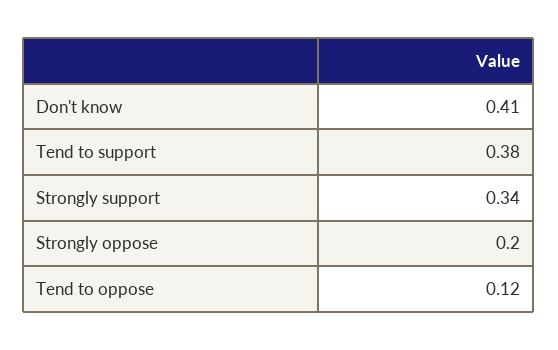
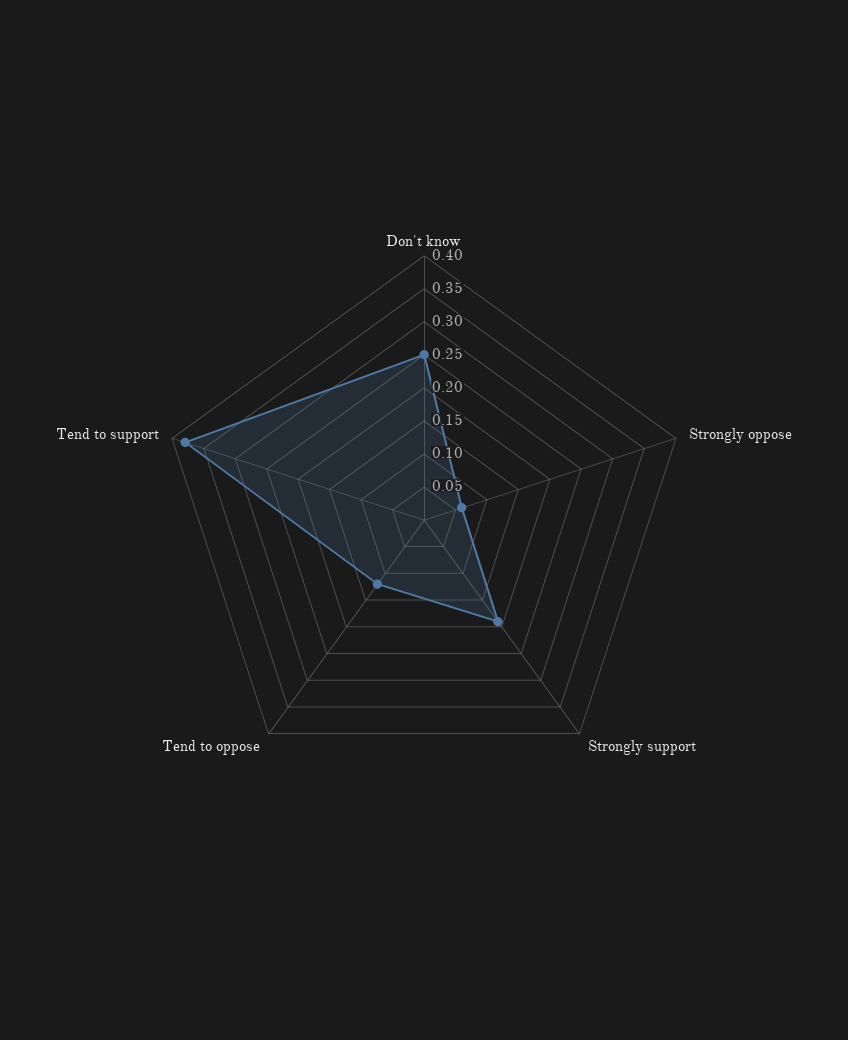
Don't know: 0.41 -> 0.25
Strongly support: 0.34 -> 0.2
Strongly oppose: 0.2 -> 0.05

